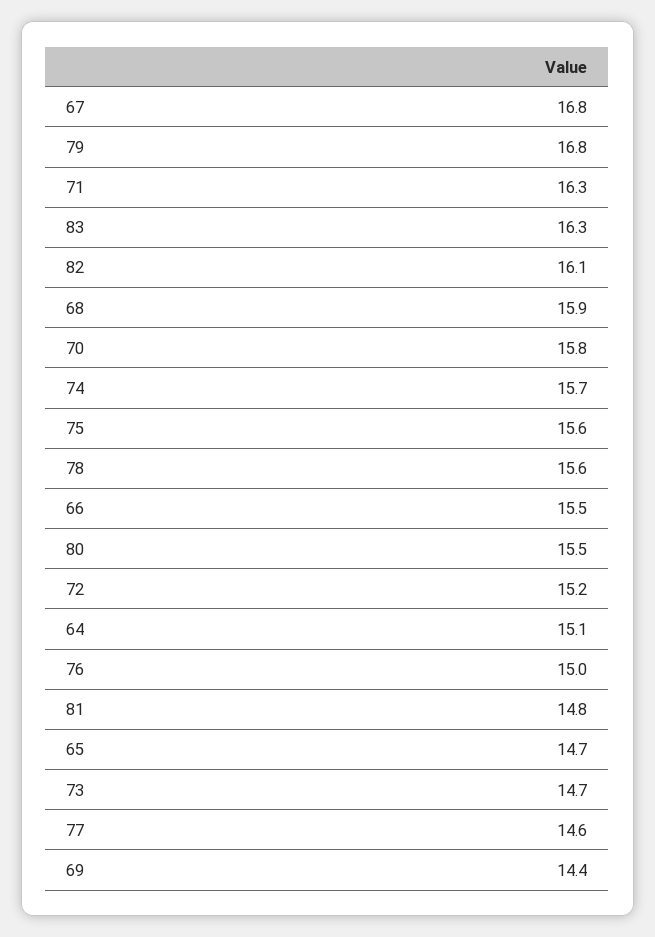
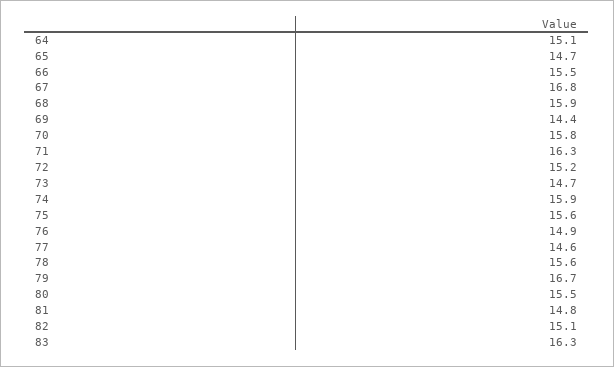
79: 16.8 -> 16.7
82: 16.1 -> 15.1
74: 15.7 -> 15.9
76: 15 -> 14.9

